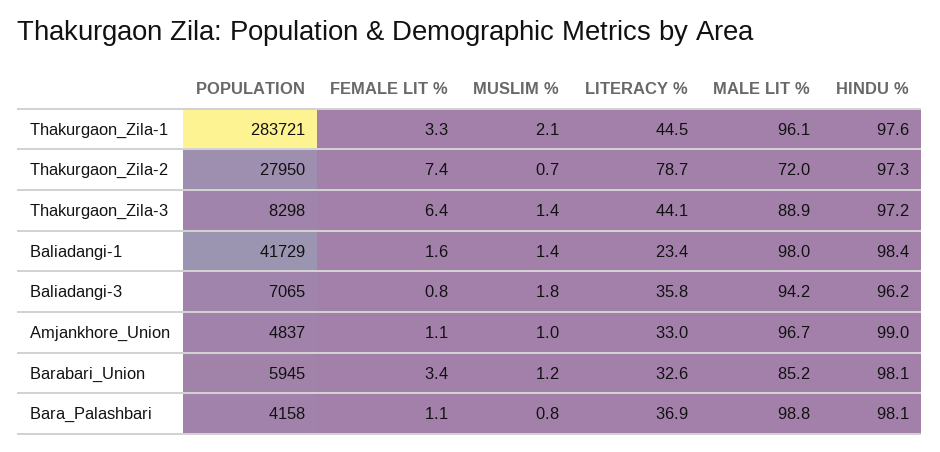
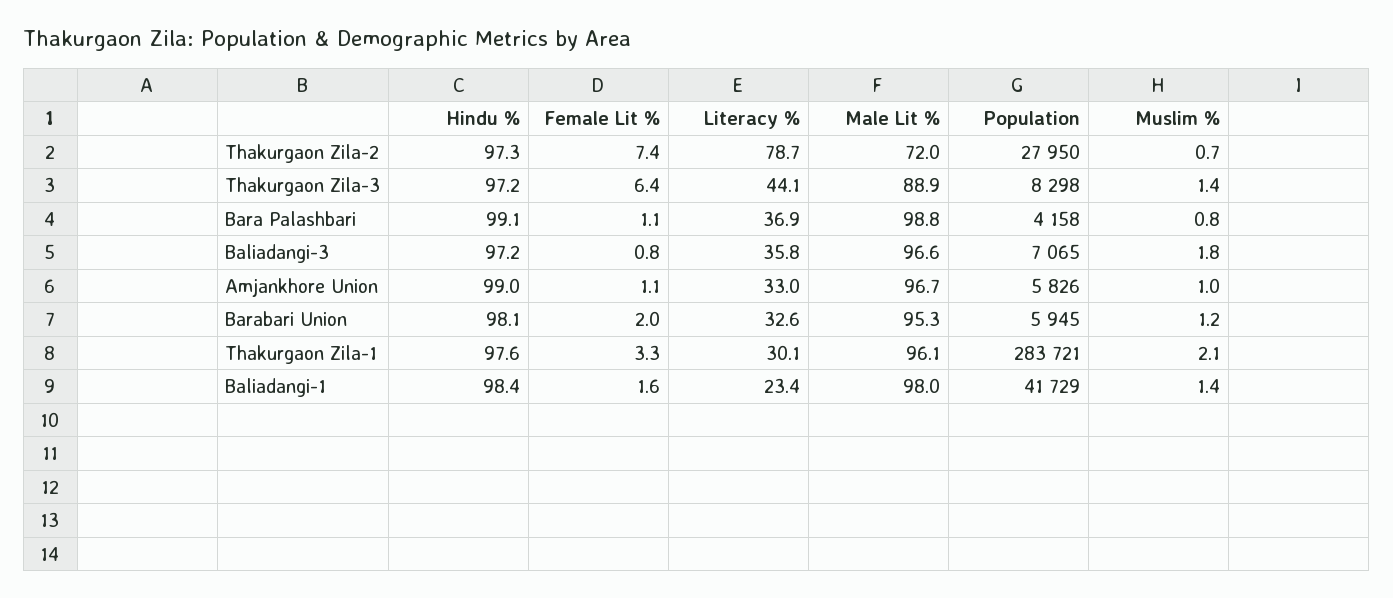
LITERACY %, Thakurgaon_Zila-1: 44.5 -> 30.1
MALE LIT %, Baliadangi-3: 94.2 -> 96.6
HINDU %, Baliadangi-3: 96.2 -> 97.2
POPULATION, Amjankhore_Union: 4837 -> 5826
FEMALE LIT %, Barabari_Union: 3.4 -> 2
MALE LIT %, Barabari_Union: 85.2 -> 95.3
HINDU %, Bara_Palashbari: 98.1 -> 99.1

